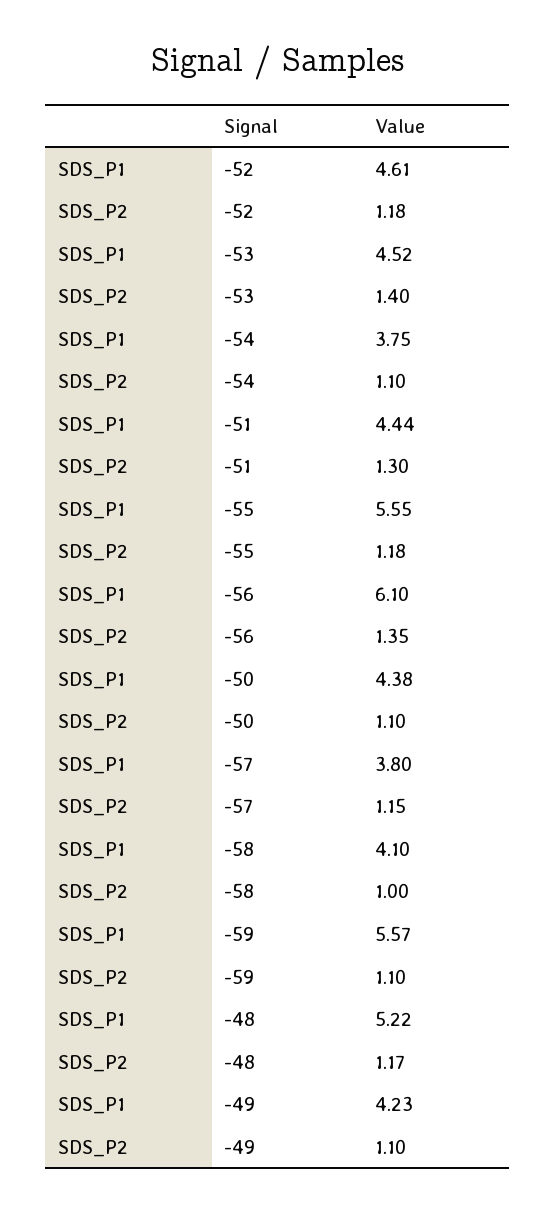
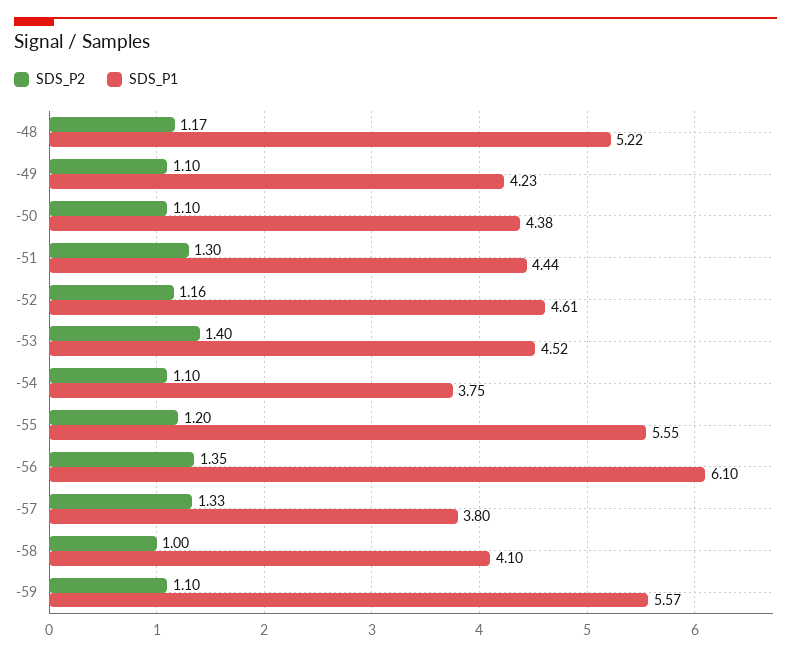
SDS_P2, -52: 1.18 -> 1.16
SDS_P2, -55: 1.18 -> 1.2
SDS_P2, -57: 1.15 -> 1.33

